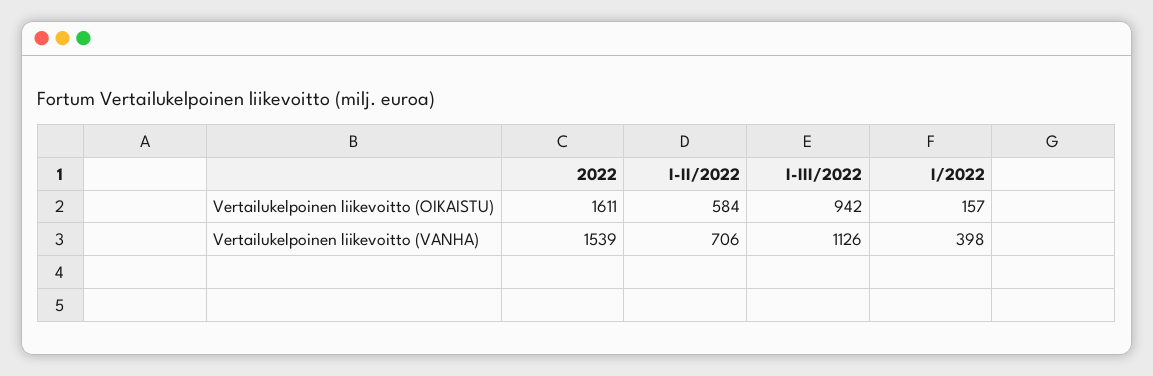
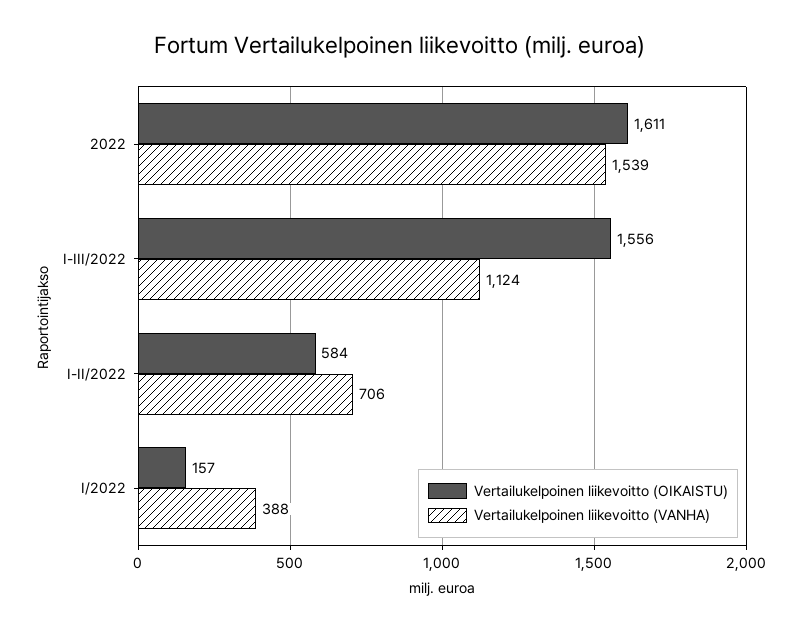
Vertailukelpoinen liikevoitto (OIKAISTU), I-III/2022: 942 -> 1556
Vertailukelpoinen liikevoitto (VANHA), I-III/2022: 1126 -> 1124
Vertailukelpoinen liikevoitto (VANHA), I/2022: 398 -> 388

